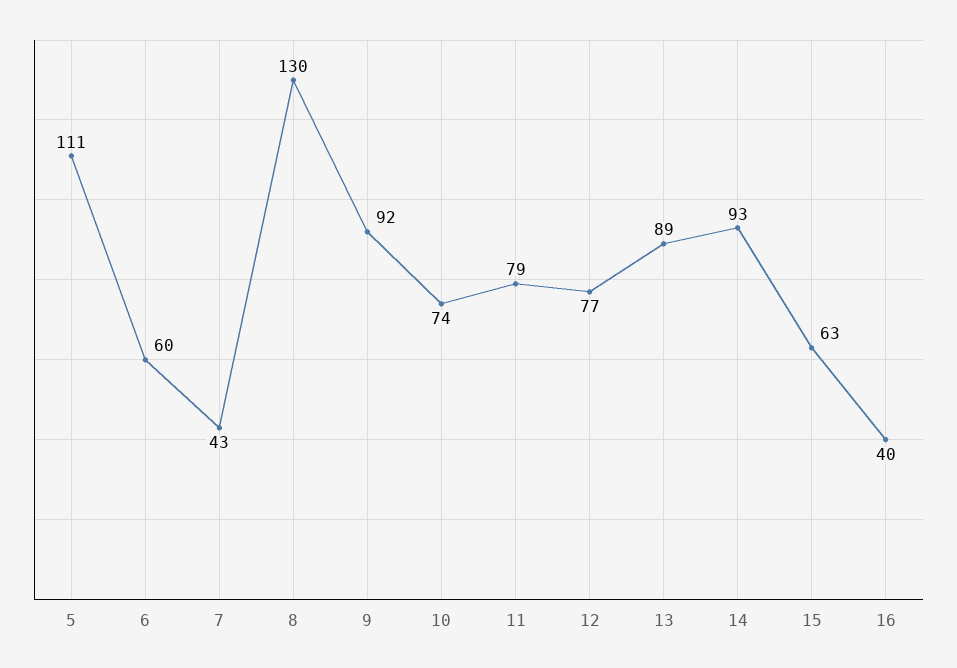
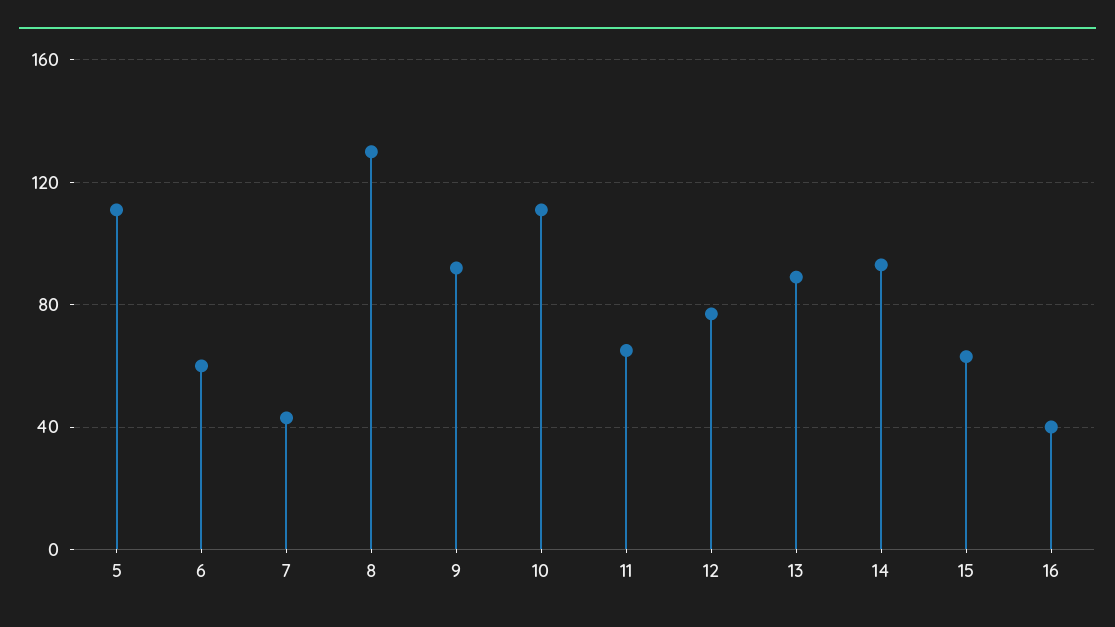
10: 74 -> 110
11: 79 -> 65

